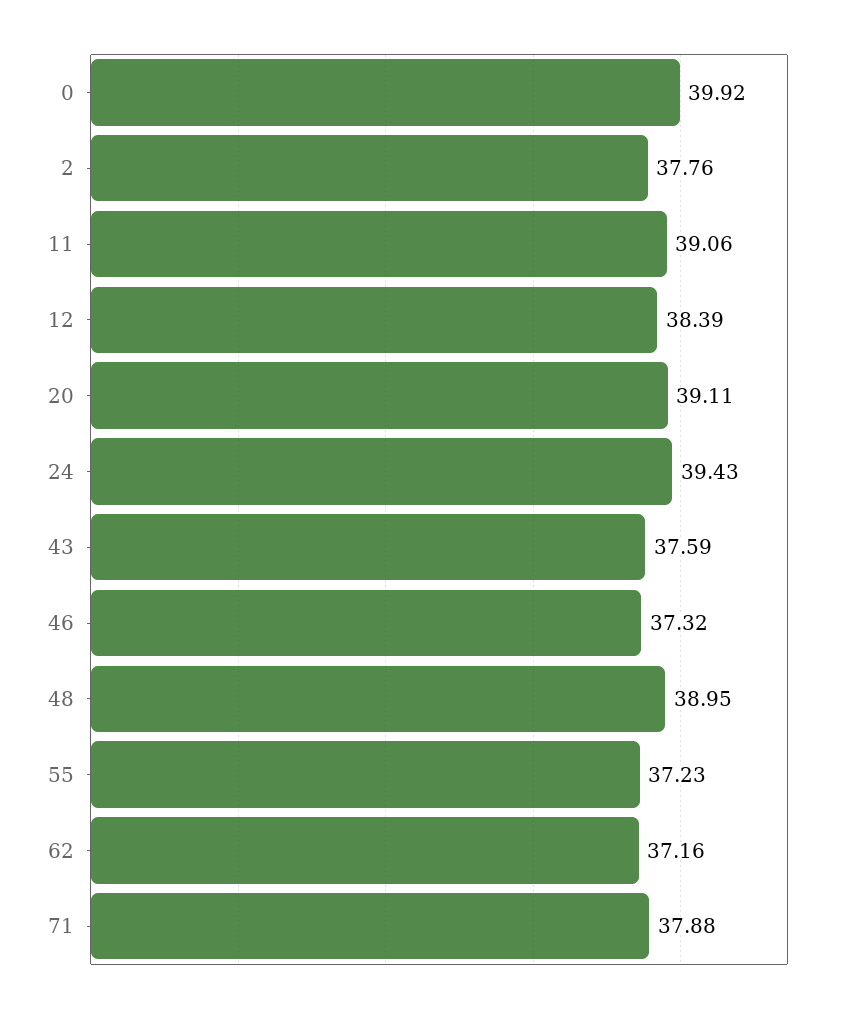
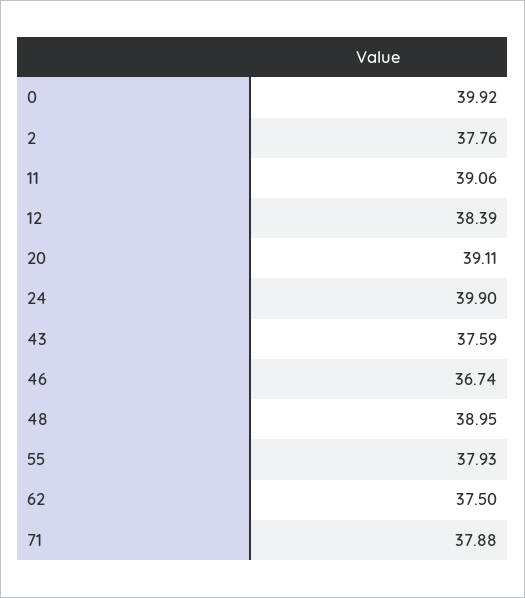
24: 39.43 -> 39.9
46: 37.32 -> 36.74
55: 37.23 -> 37.93
62: 37.16 -> 37.5

